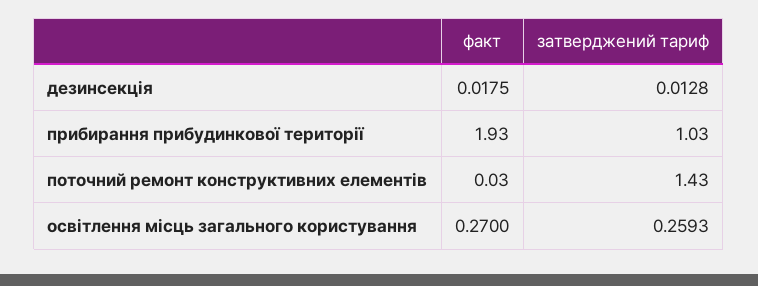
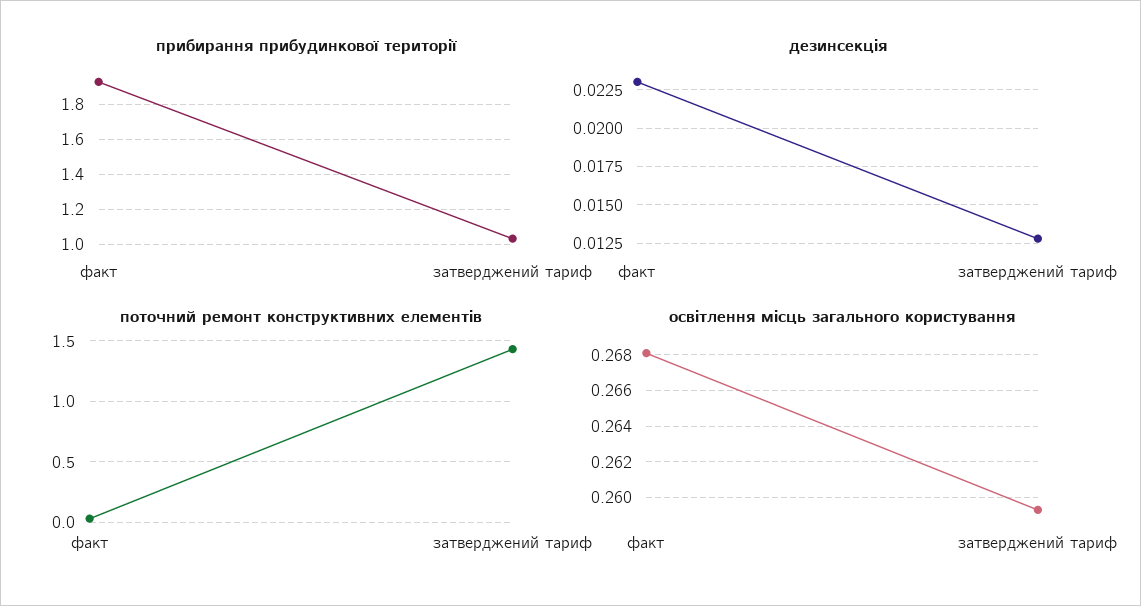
дезинсекція, факт: 0.0175 -> 0.023
освітлення місць загального користування, факт: 0.27 -> 0.268

